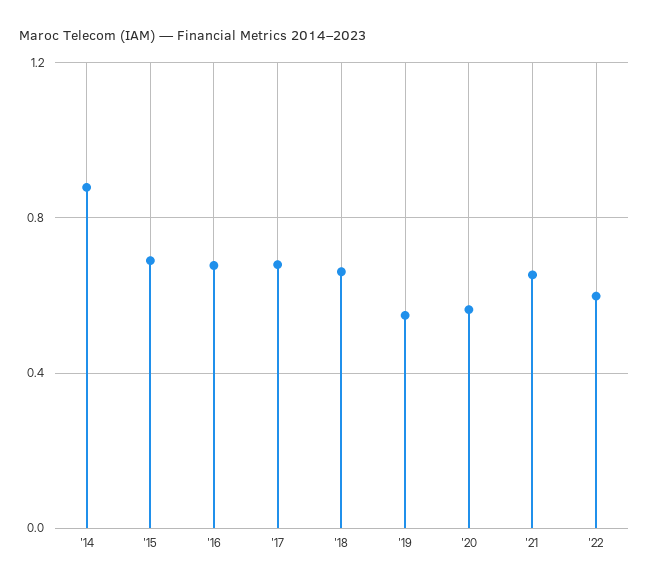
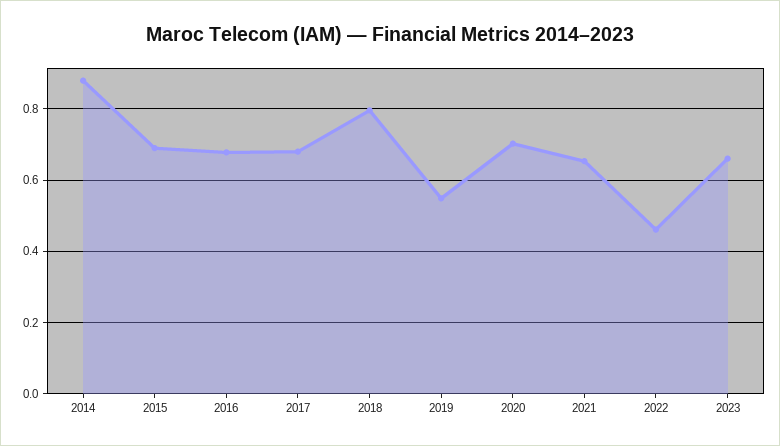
'18: 0.65 -> 0.8
'20: 0.55 -> 0.7
'22: 0.6 -> 0.46
2023: none -> 0.66

